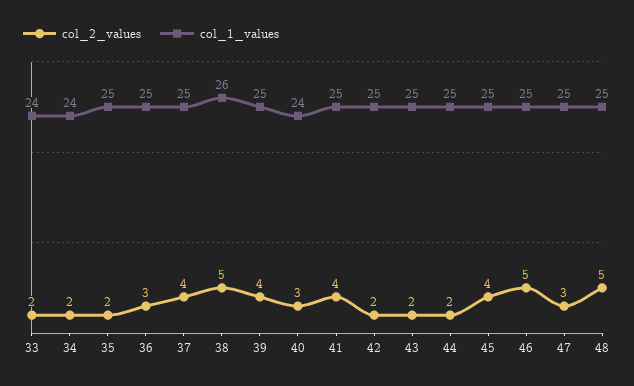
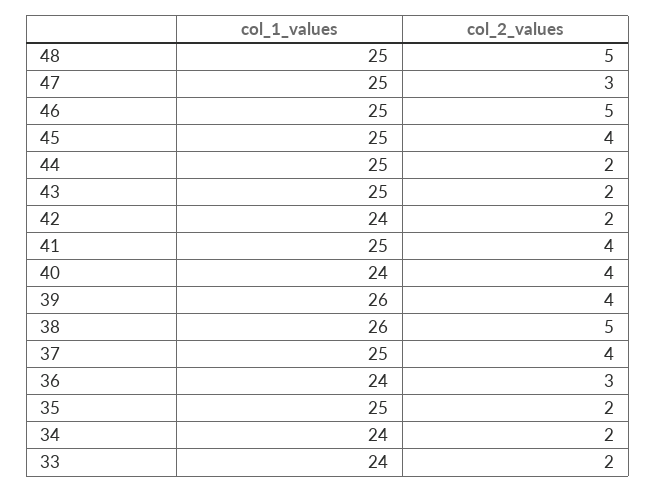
col_1_values, 36: 25 -> 24
col_1_values, 39: 25 -> 26
col_2_values, 40: 3 -> 4
col_1_values, 42: 25 -> 24

